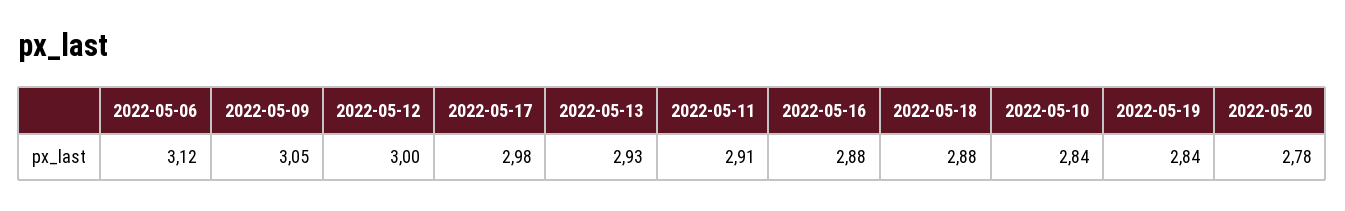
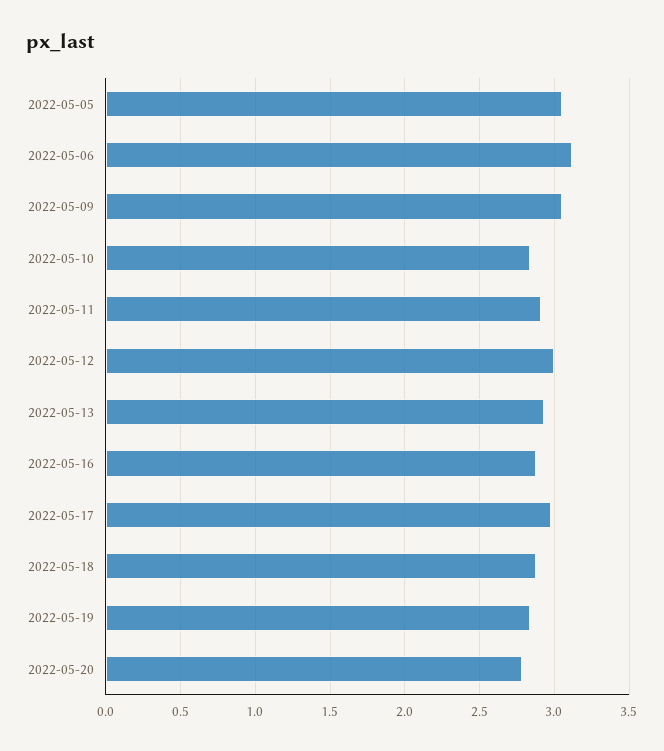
2022-05-05: none -> 3.05

